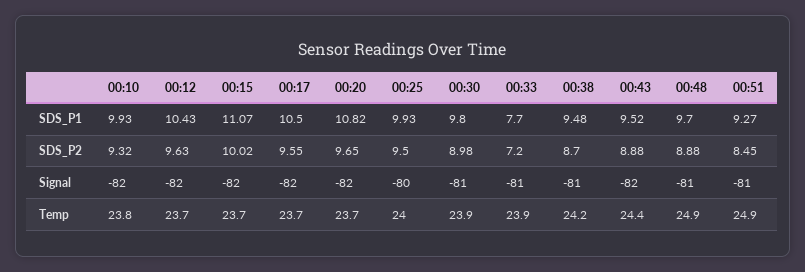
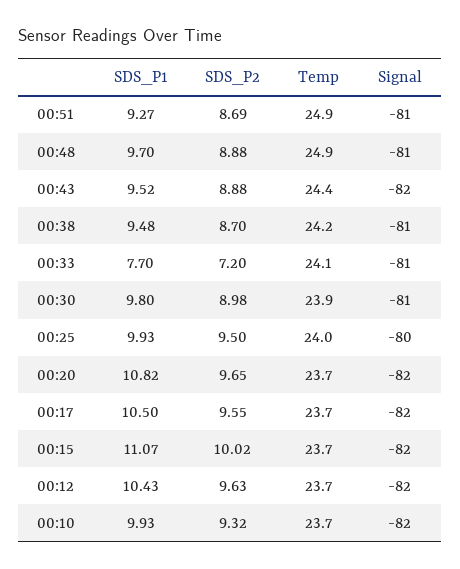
00:51, SDS_P2: 8.45 -> 8.69
00:10, Temp: 23.8 -> 23.7
00:33, Temp: 23.9 -> 24.1

